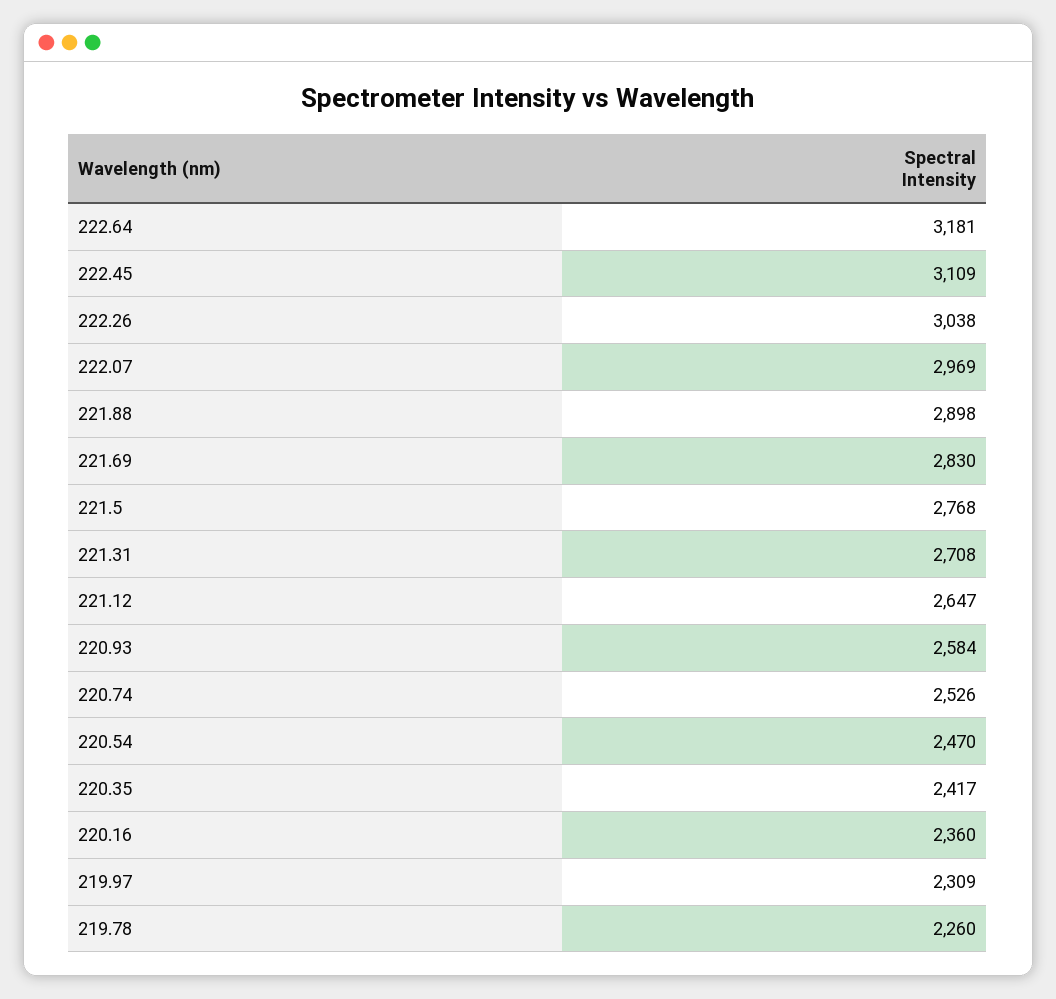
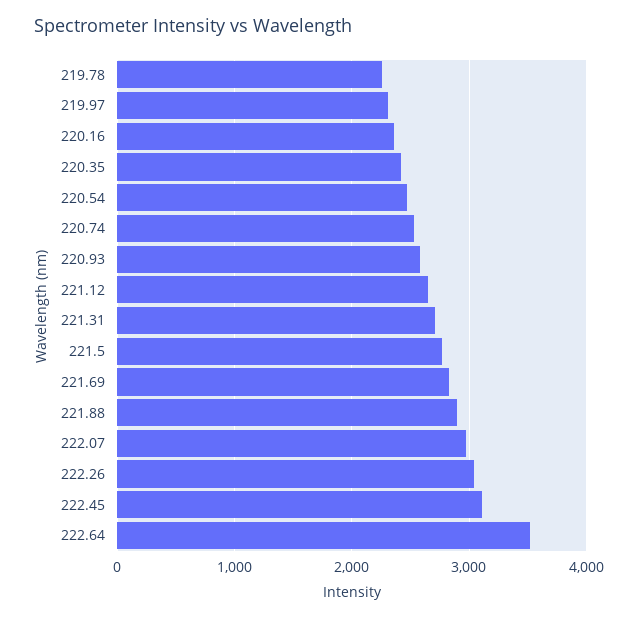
222.64: 3181 -> 3500

